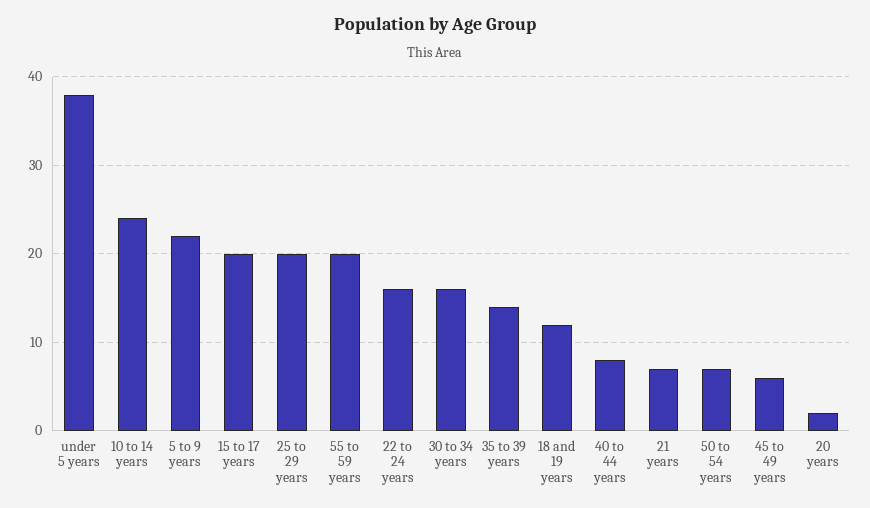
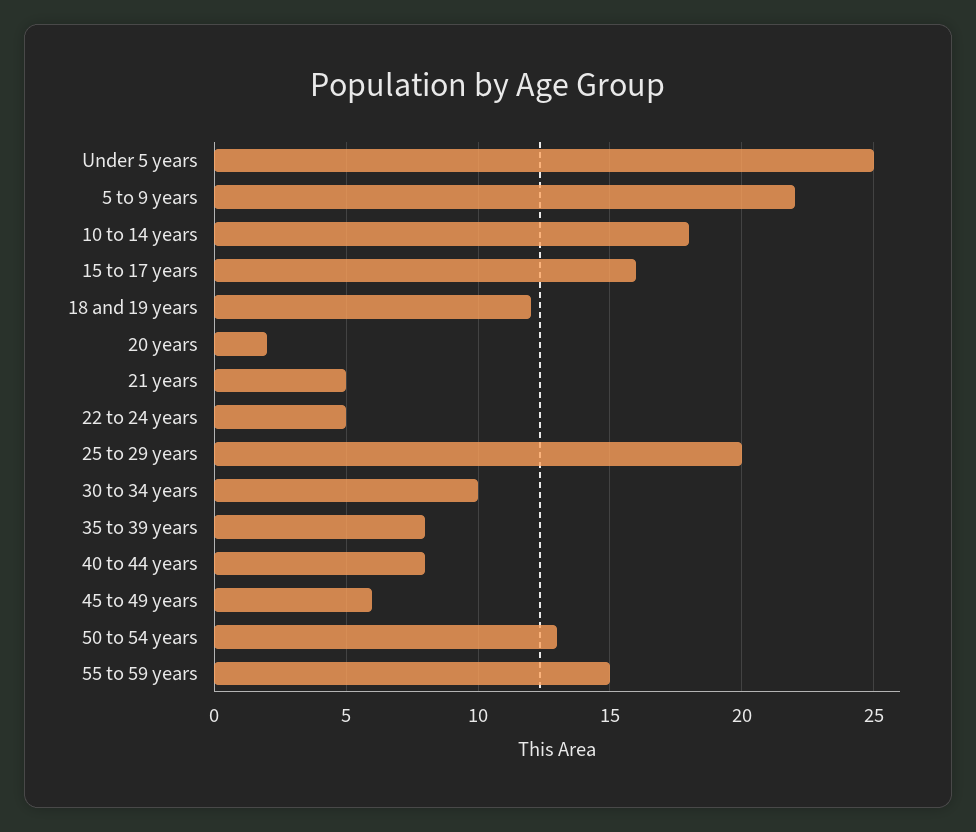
under 5 years: 38 -> 25
10 to 14 years: 24 -> 18
15 to 17 years: 20 -> 16
55 to 59 years: 20 -> 15
22 to 24 years: 16 -> 5
30 to 34 years: 16 -> 10
35 to 39 years: 14 -> 8
21 years: 7 -> 5
50 to 54 years: 7 -> 13

